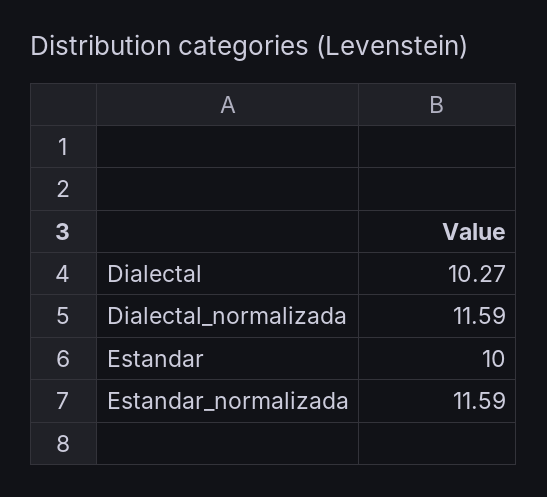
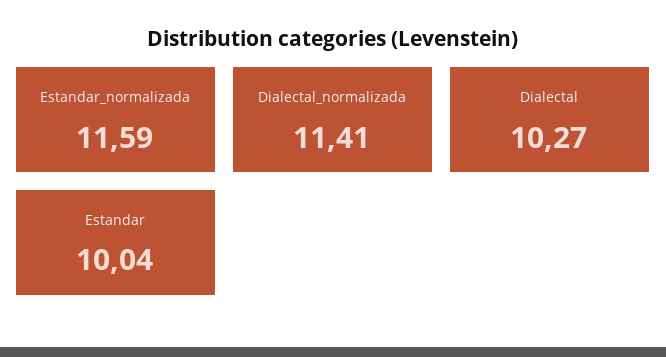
Dialectal_normalizada: 11.59 -> 11.41
Estandar: 10 -> 10.04

